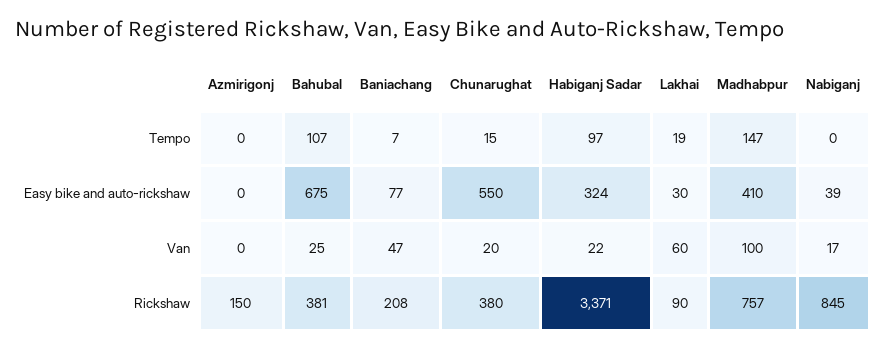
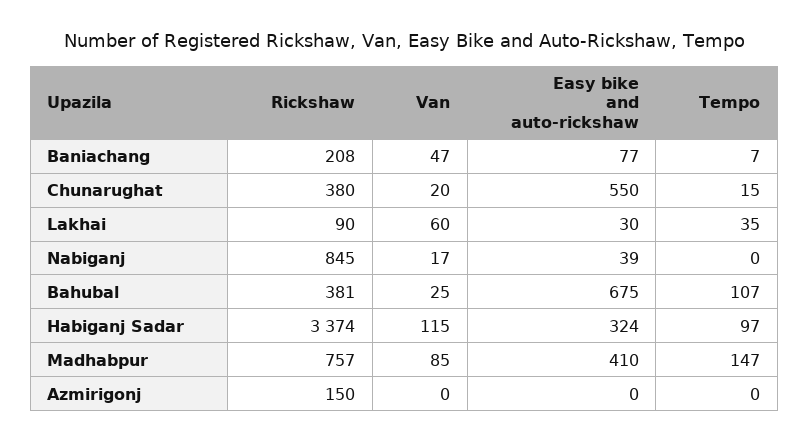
Lakhai, Tempo: 19 -> 35
Habiganj Sadar, Van: 22 -> 115
Madhabpur, Van: 100 -> 85
Habiganj Sadar, Rickshaw: 3371 -> 3374

